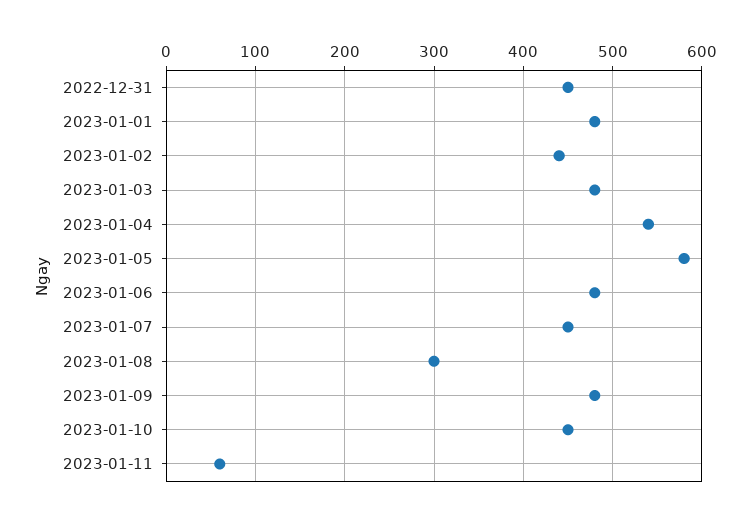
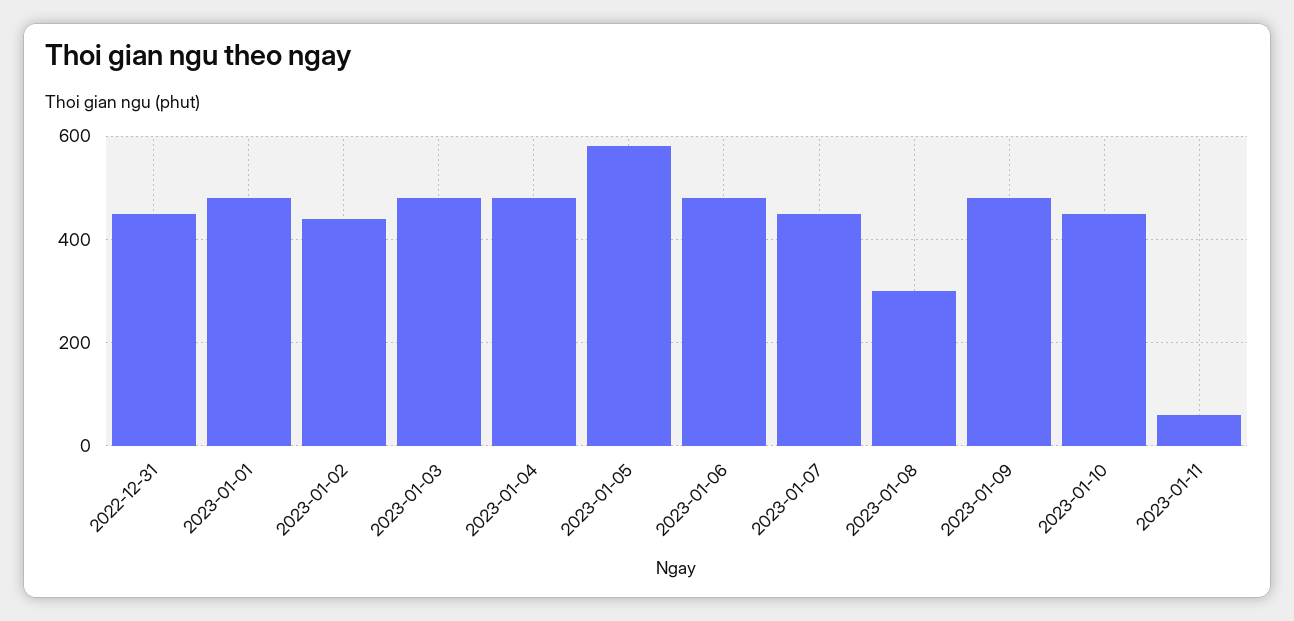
2023-01-04: 540 -> 480

